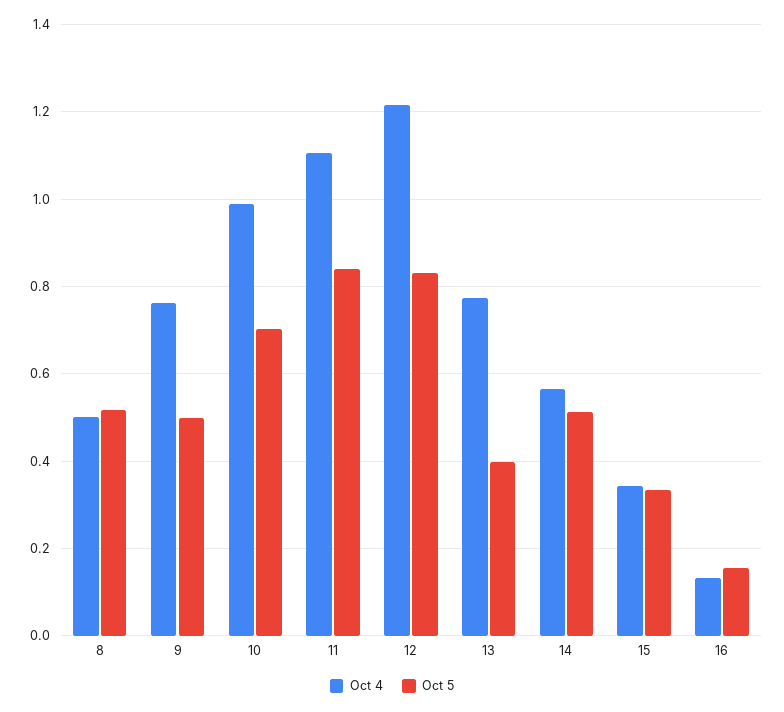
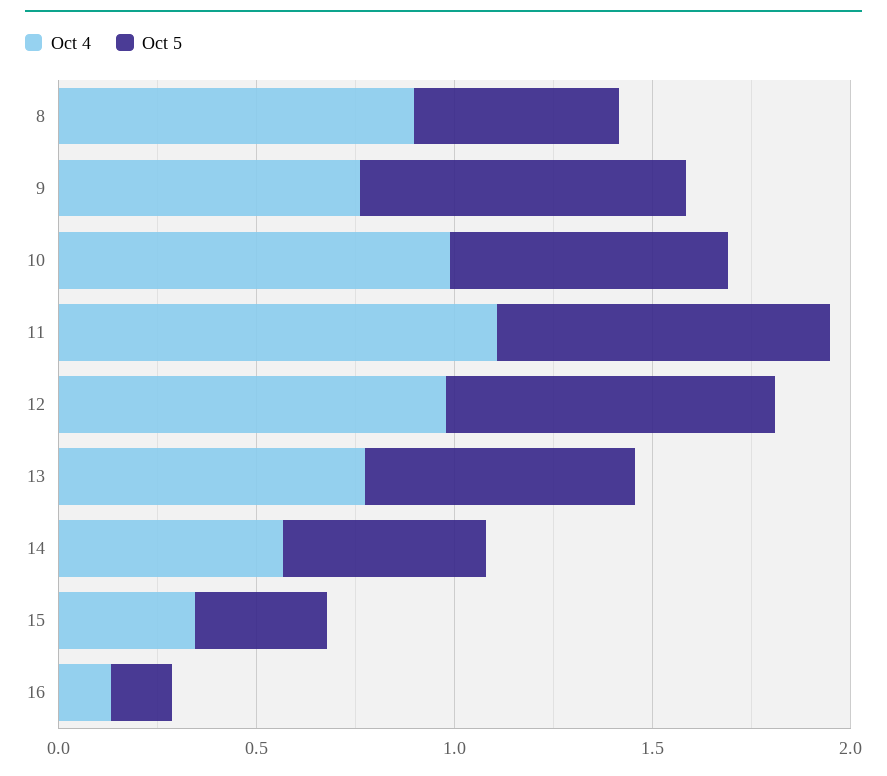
Oct 4, 8: 0.5 -> 0.9
Oct 5, 9: 0.5 -> 0.8
Oct 4, 12: 1.22 -> 1
Oct 5, 13: 0.4 -> 0.7

